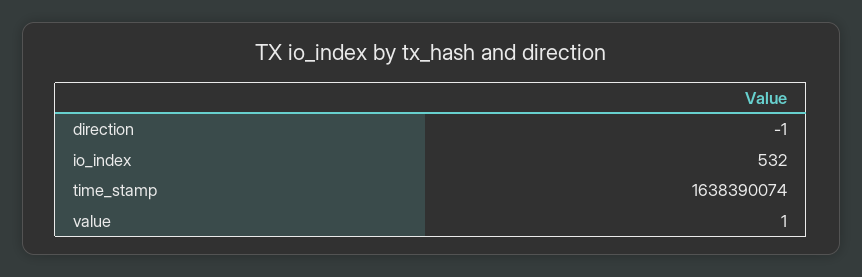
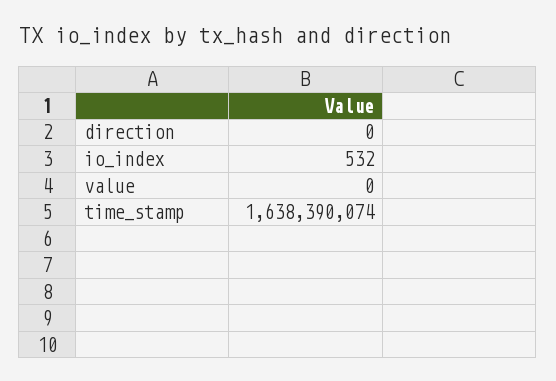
direction: -1 -> 0
value: 1 -> 0

